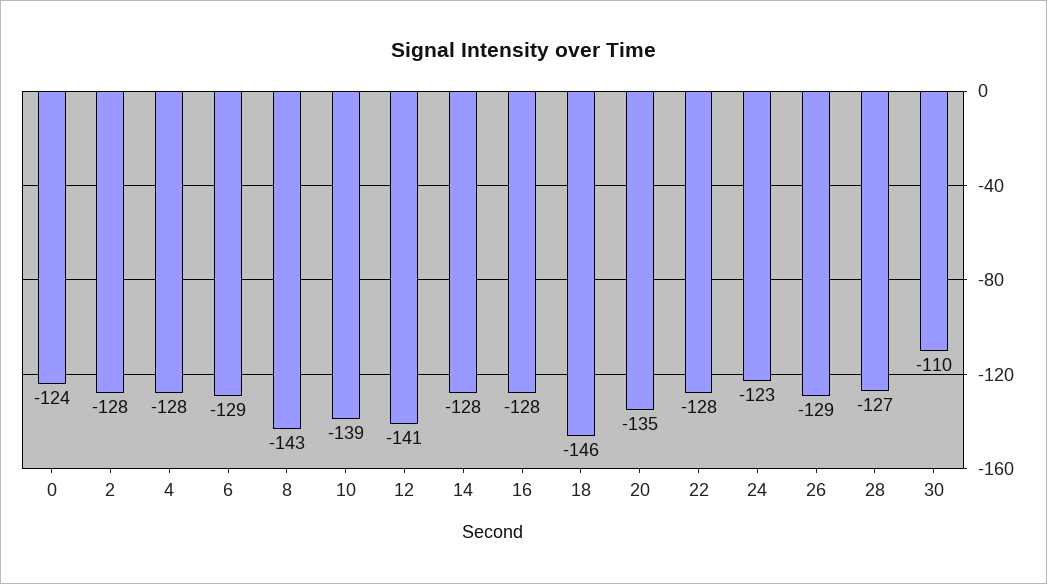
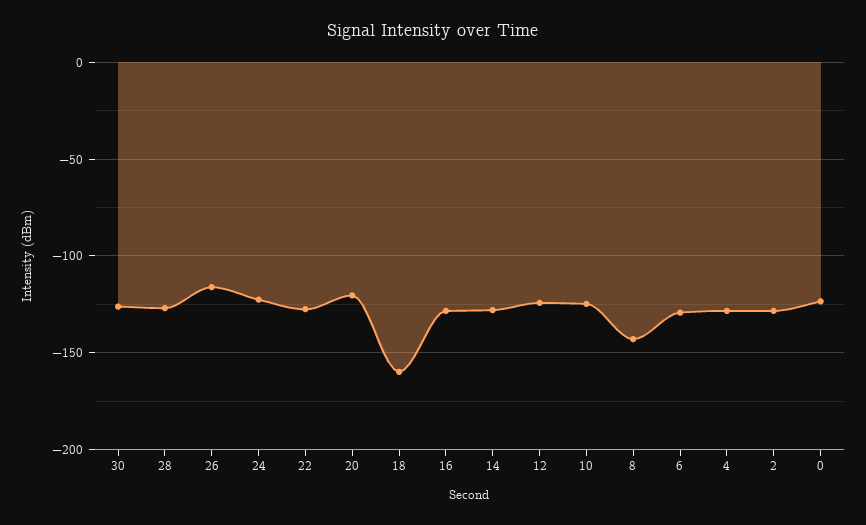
10: -139 -> -125
12: -141 -> -125
18: -146 -> -160
20: -135 -> -120
26: -129 -> -115
30: -110 -> -125

